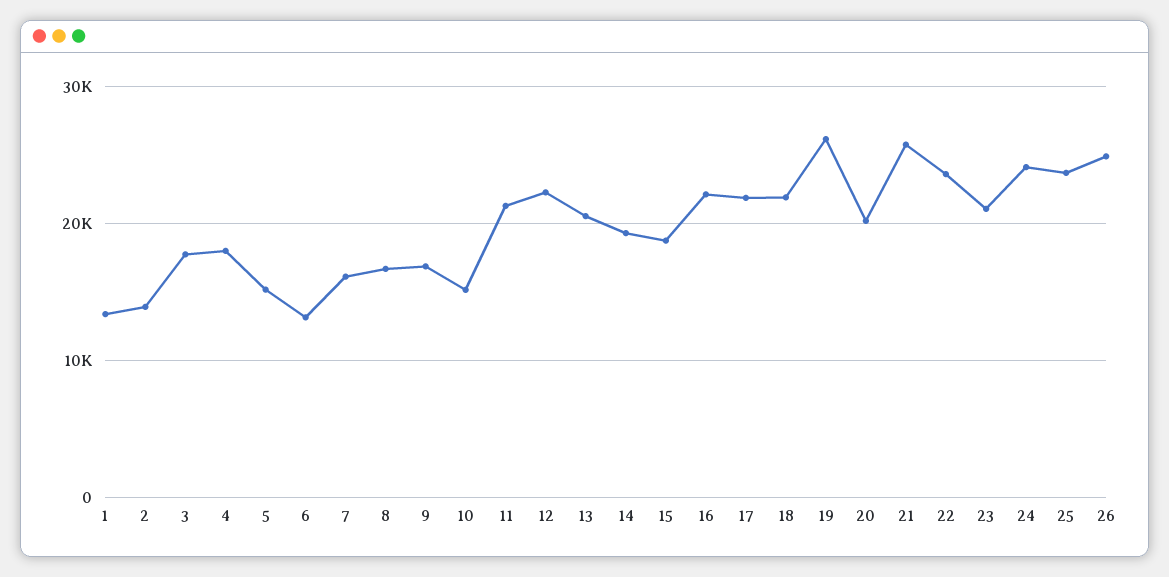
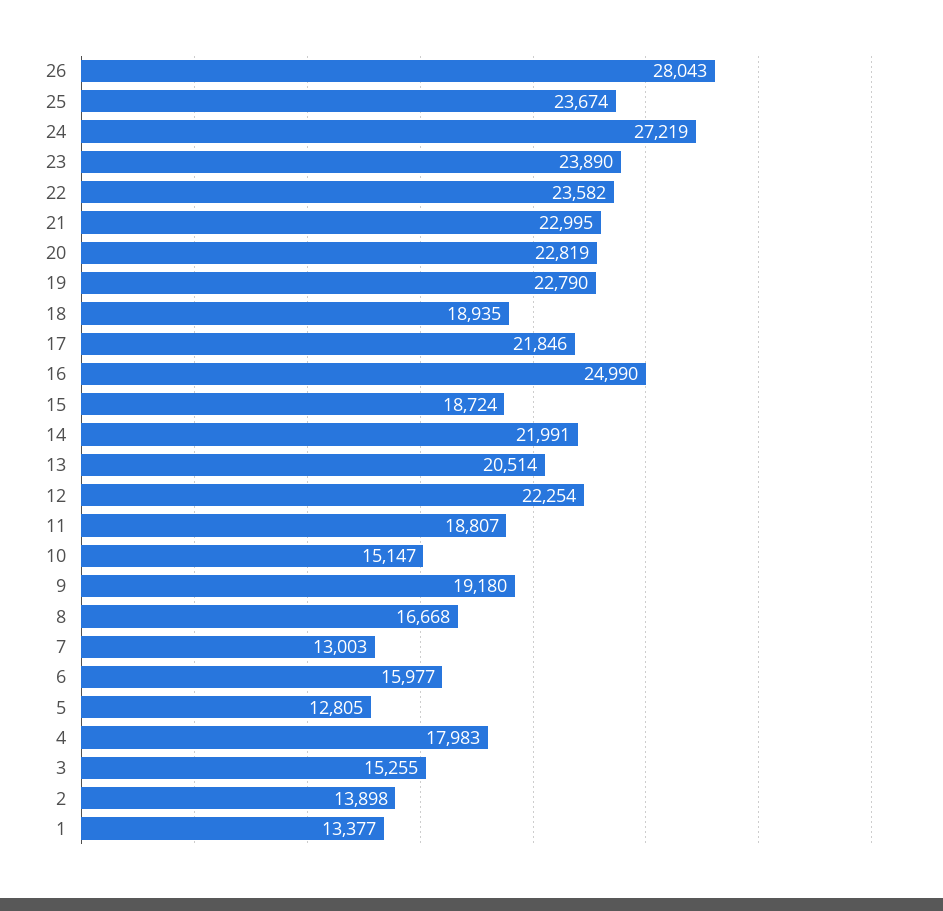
3: 18000 -> 15255
5: 15000 -> 12805
6: 13000 -> 15977
7: 16000 -> 13003
9: 17000 -> 19180
11: 21000 -> 18807
14: 19000 -> 21991
16: 22000 -> 24990
18: 22000 -> 18935
19: 26000 -> 22790
20: 20000 -> 22819
21: 26000 -> 22995
23: 21000 -> 23890
24: 24000 -> 27219
26: 25000 -> 28043

